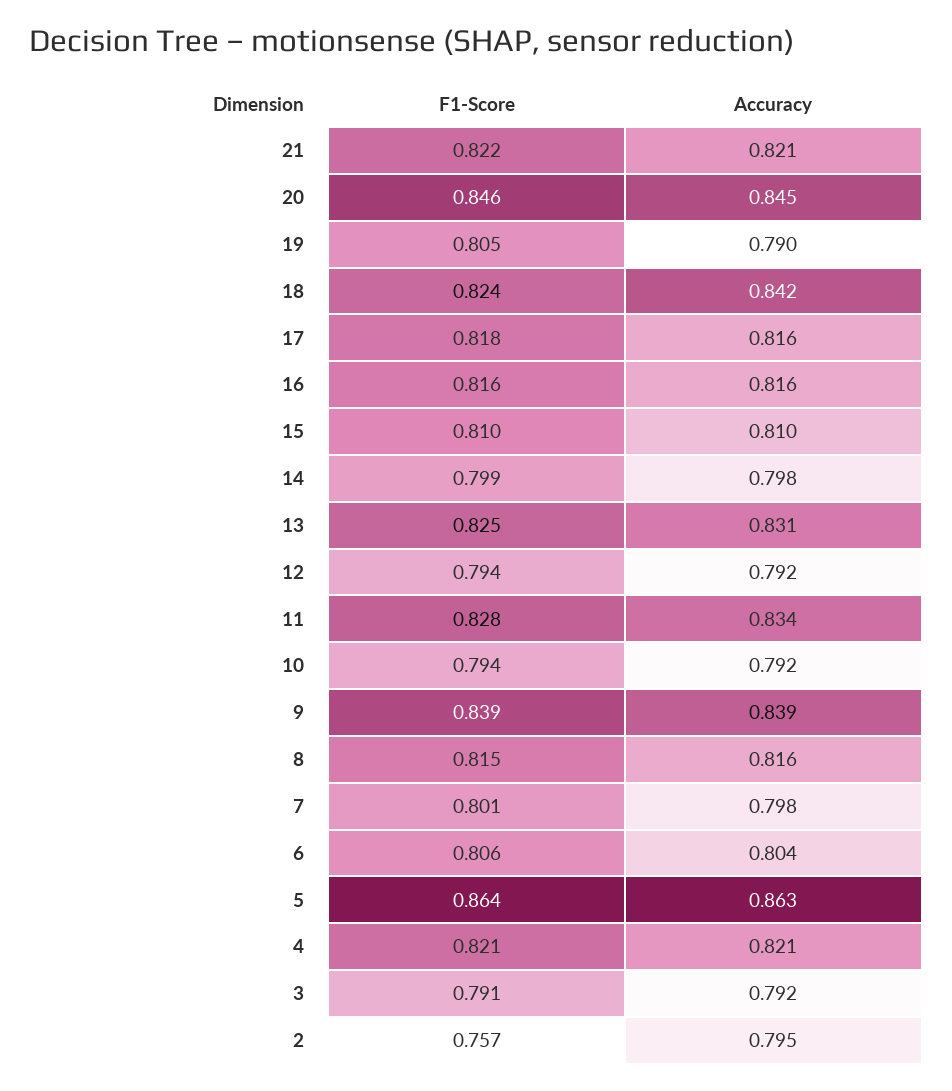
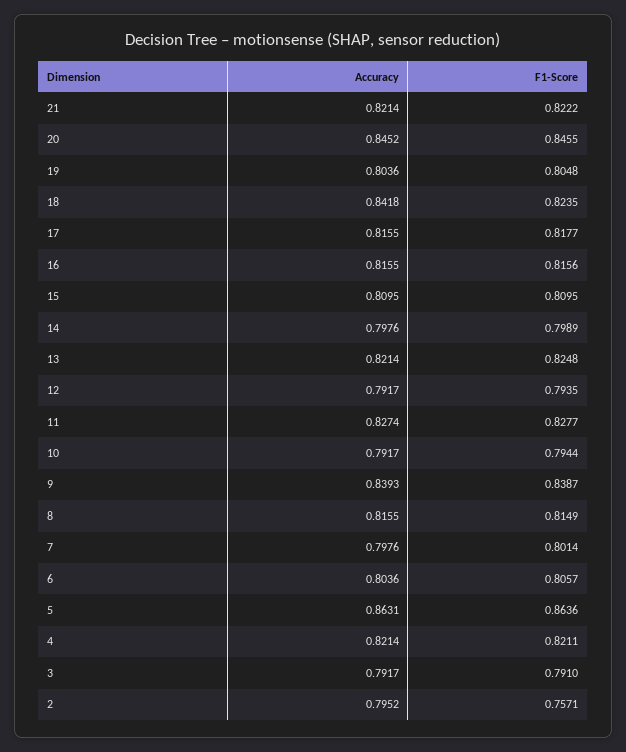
Accuracy, 19: 0.79 -> 0.8036
Accuracy, 13: 0.831 -> 0.8214
Accuracy, 11: 0.834 -> 0.8274

